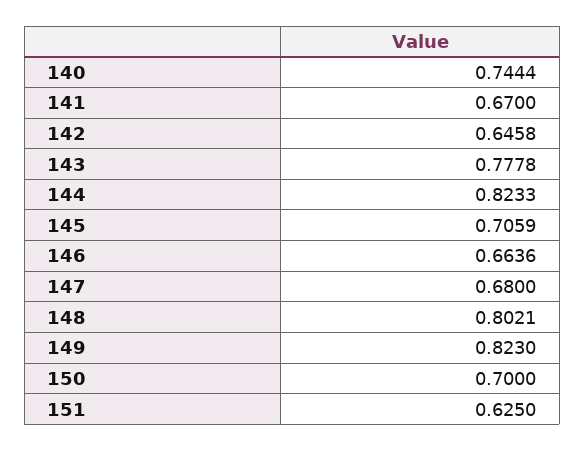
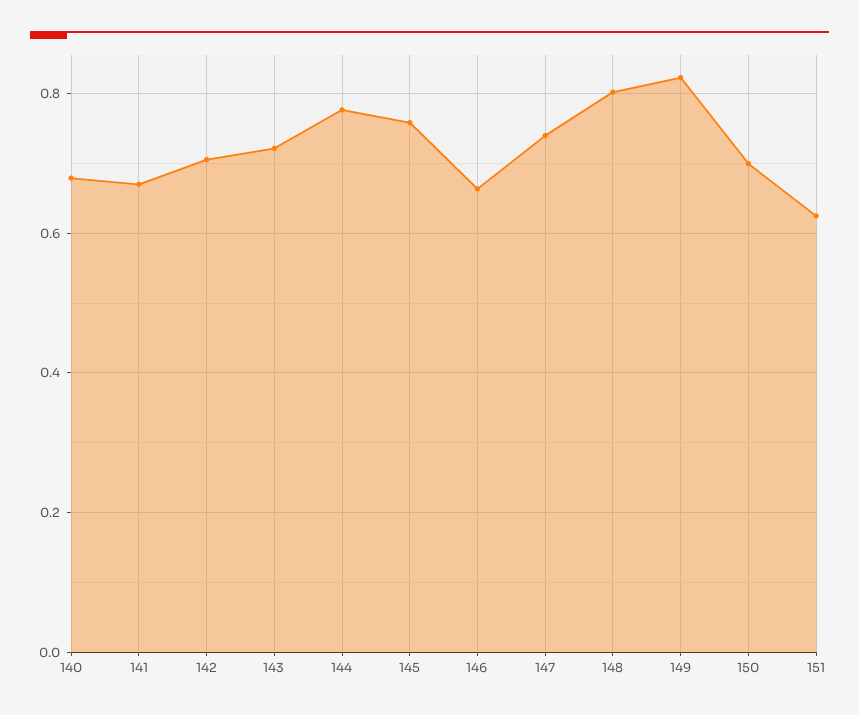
140: 0.7444 -> 0.68
142: 0.6458 -> 0.7
143: 0.7778 -> 0.72
144: 0.8233 -> 0.78
145: 0.7059 -> 0.76
147: 0.68 -> 0.74

